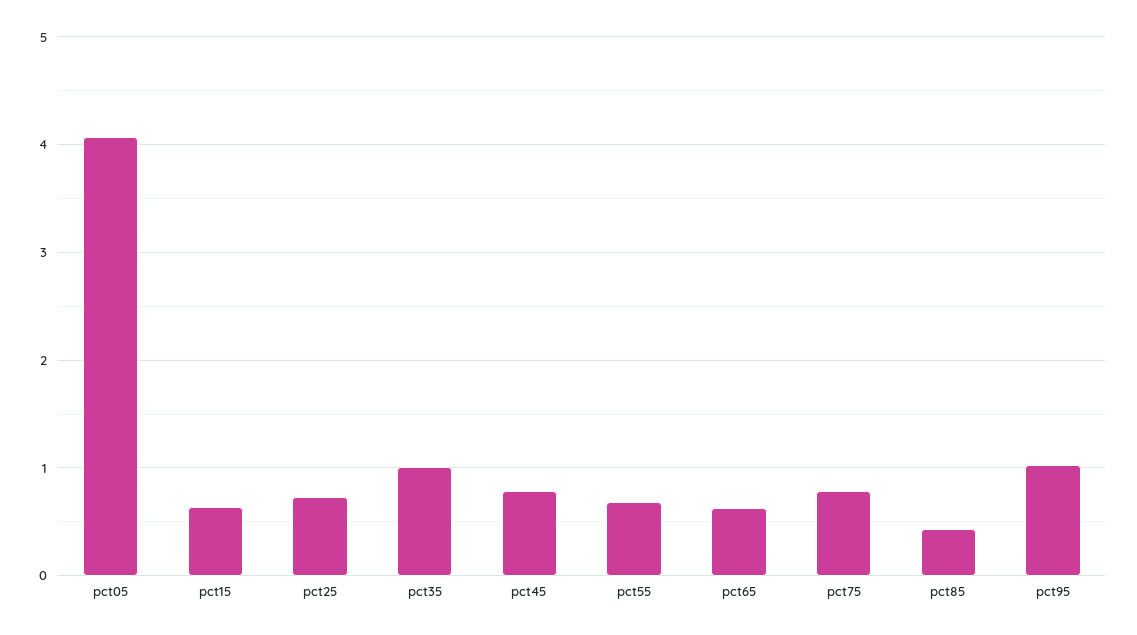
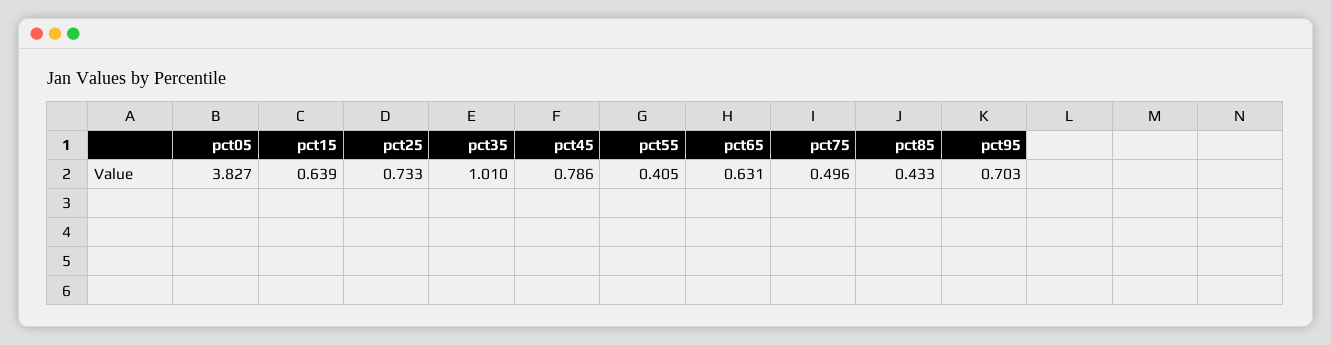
pct05: 4.1 -> 3.827
pct55: 0.7 -> 0.405
pct75: 0.8 -> 0.496
pct95: 1 -> 0.703

